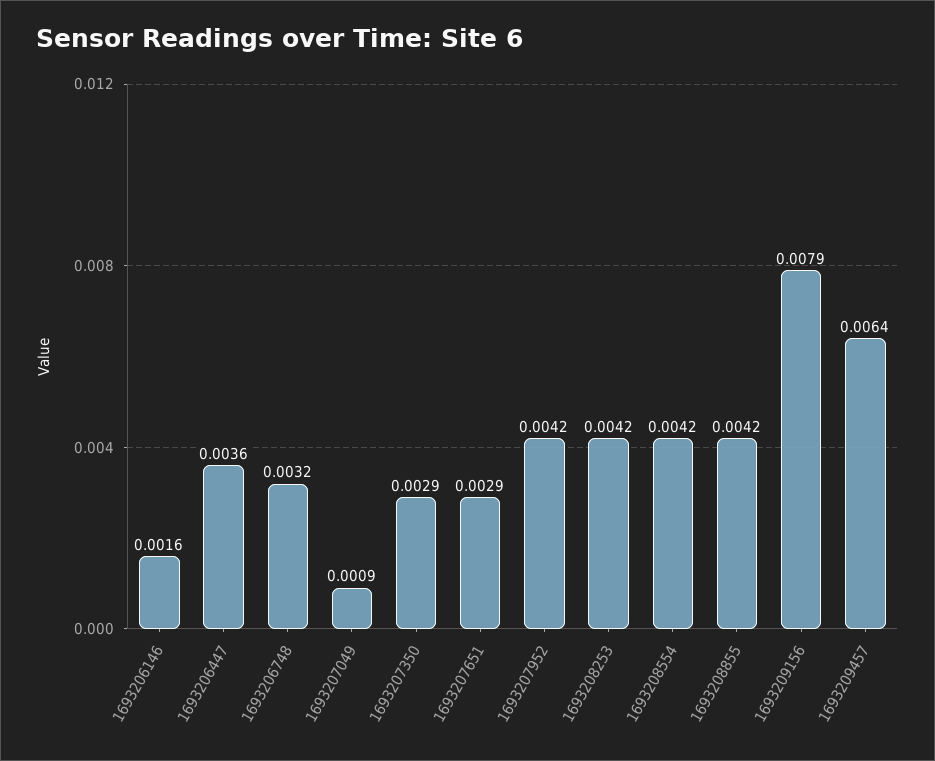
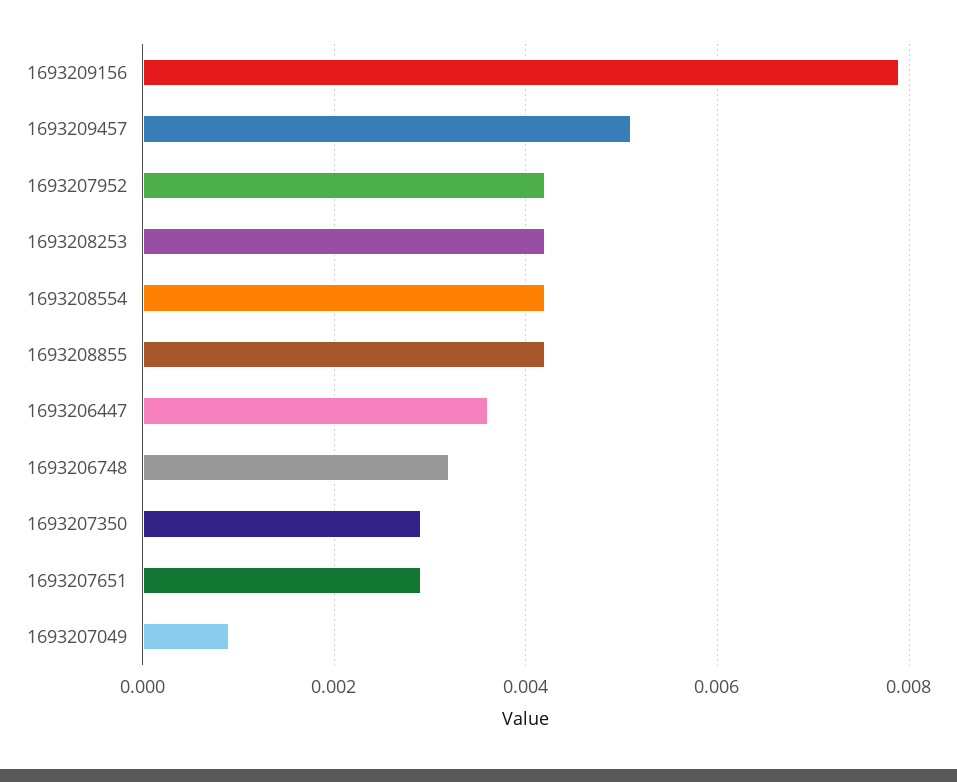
1693206146: 0.0016 -> none
1693209457: 0.0064 -> 0.005

